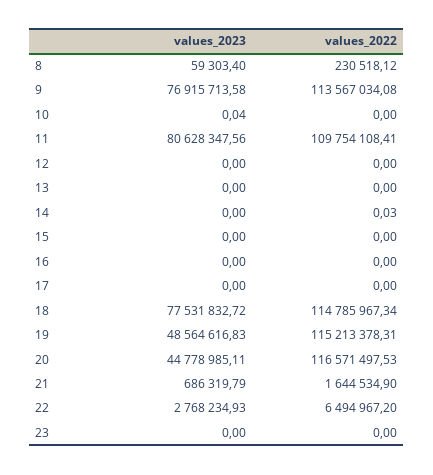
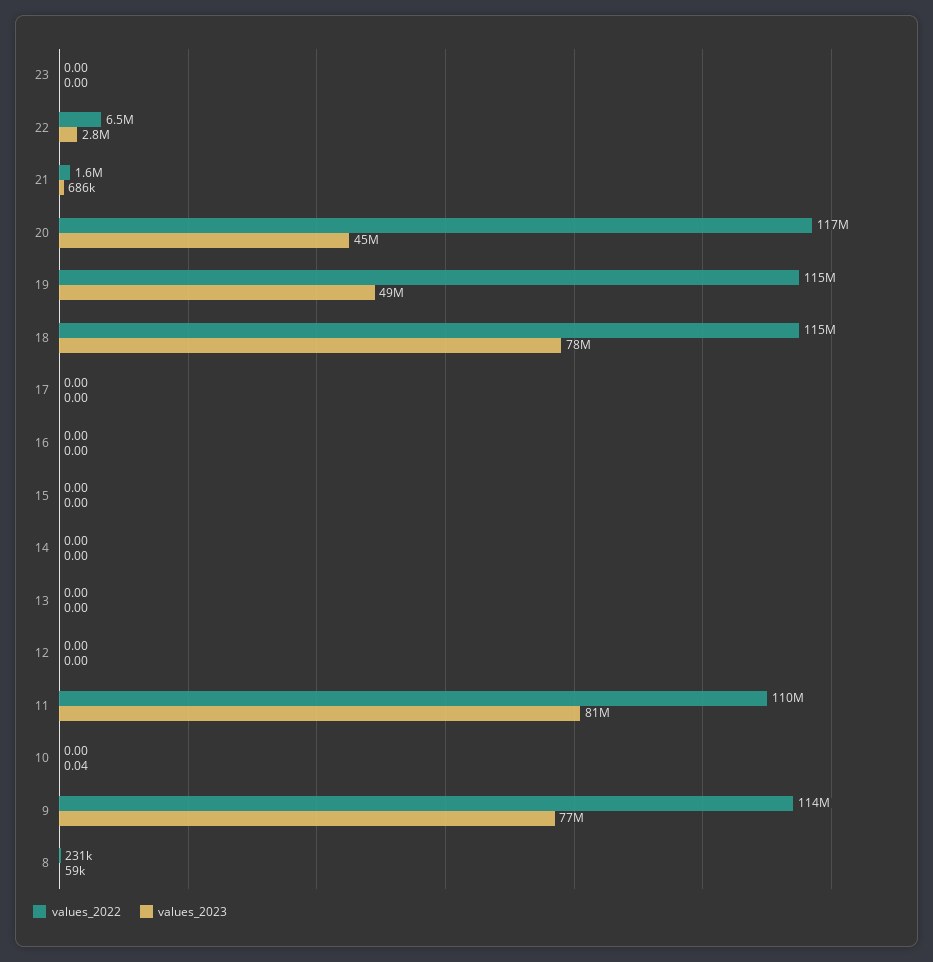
values_2022, 14: 0.03 -> 0

